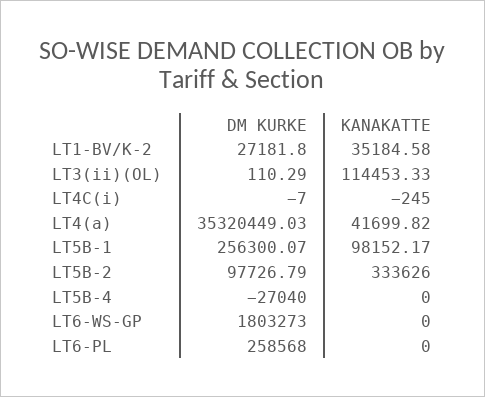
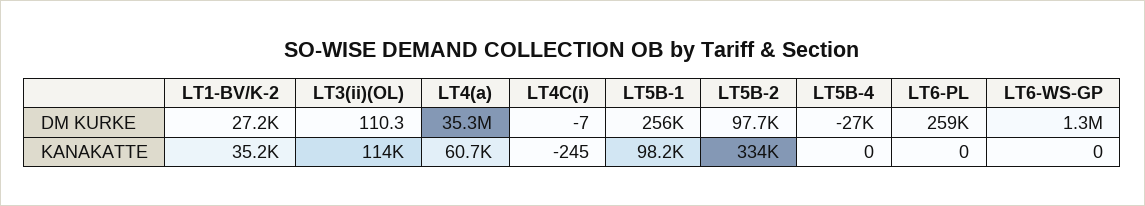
KANAKATTE, LT4(a): 41699.82 -> 60700
DM KURKE, LT6-WS-GP: 1803273 -> 1300000

